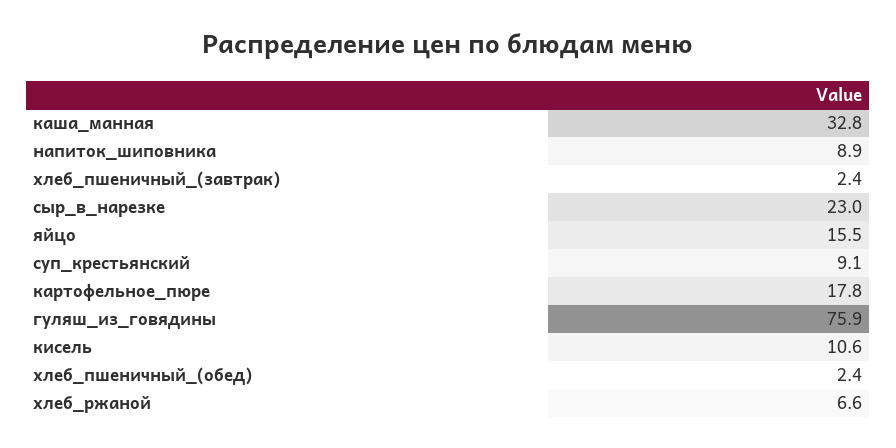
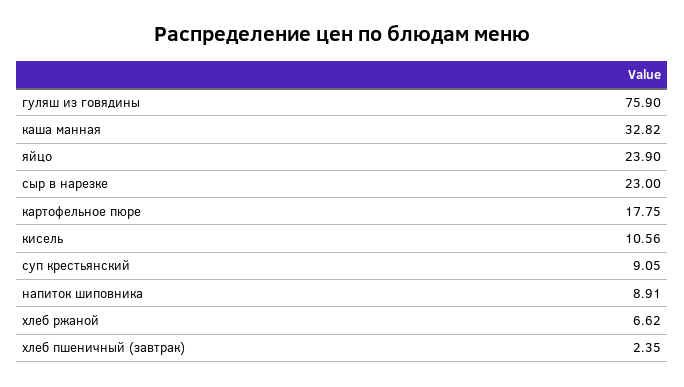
яйцо: 15.5 -> 23.9
хлеб_пшеничный_(обед): 2.4 -> none

